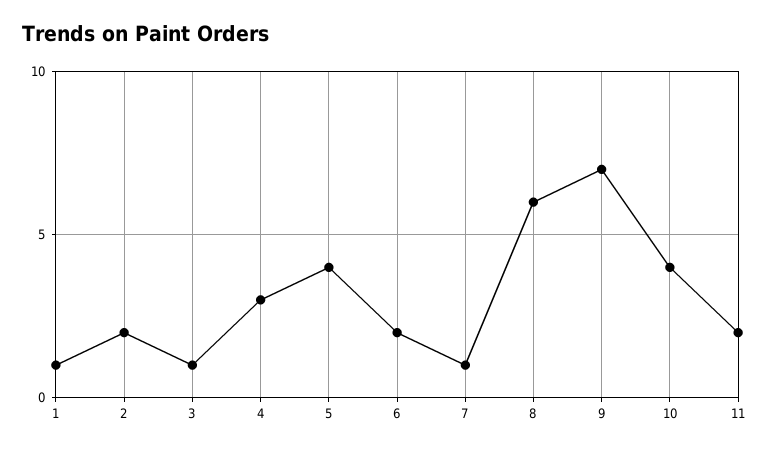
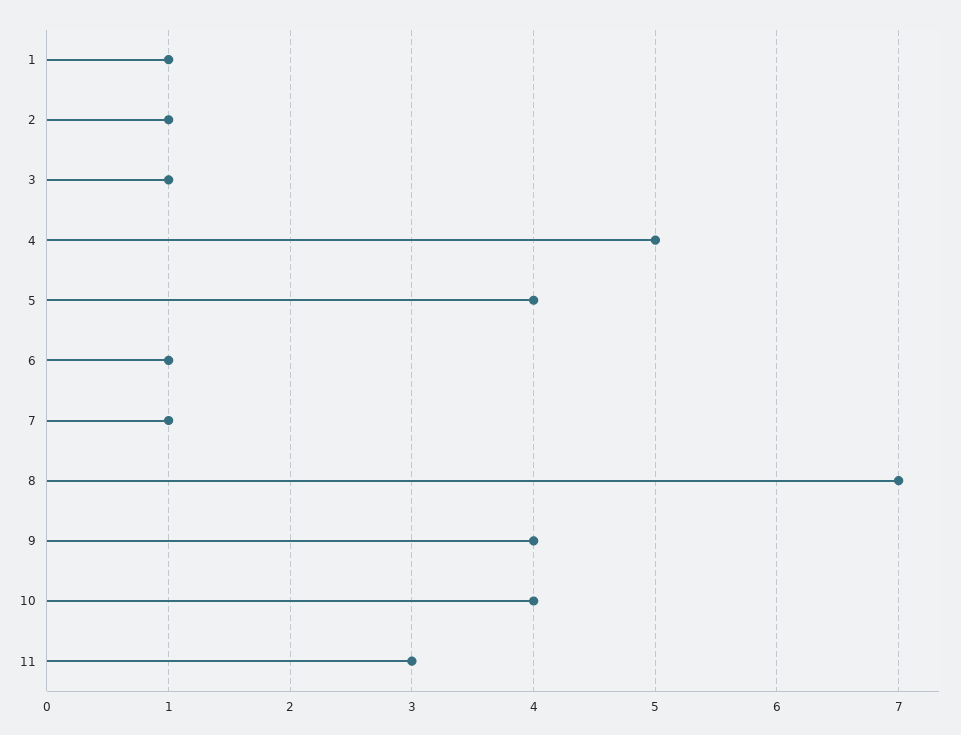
2: 2 -> 1
4: 3 -> 5
6: 2 -> 1
8: 6 -> 7
9: 7 -> 4
11: 2 -> 3

